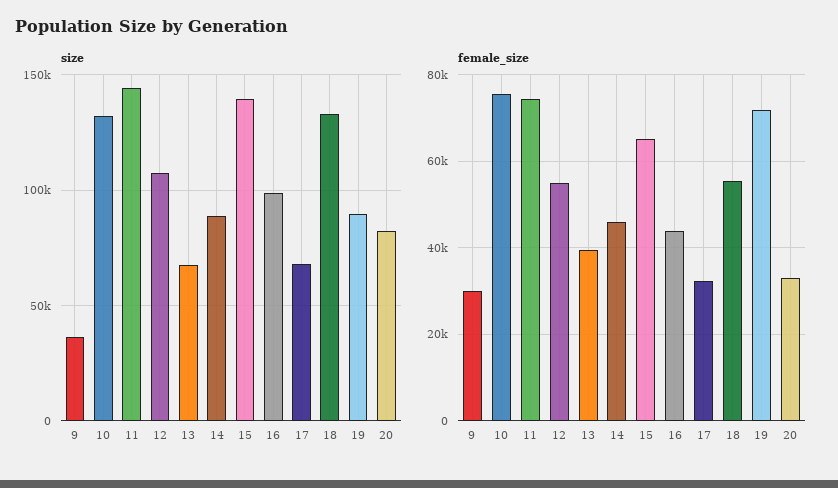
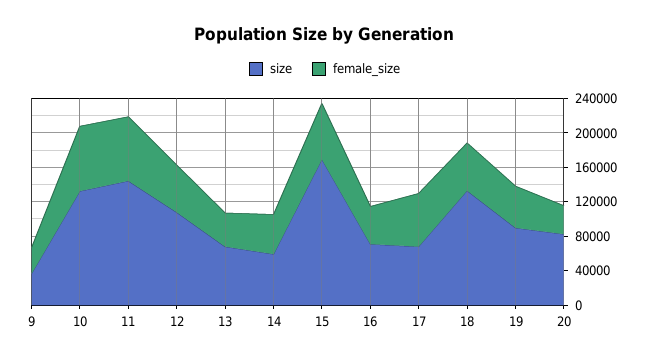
size, 14: 90000 -> 60000
size, 15: 140000 -> 170000
size, 16: 100000 -> 70000
female_size, 17: 32000 -> 60000
female_size, 19: 72000 -> 50000

